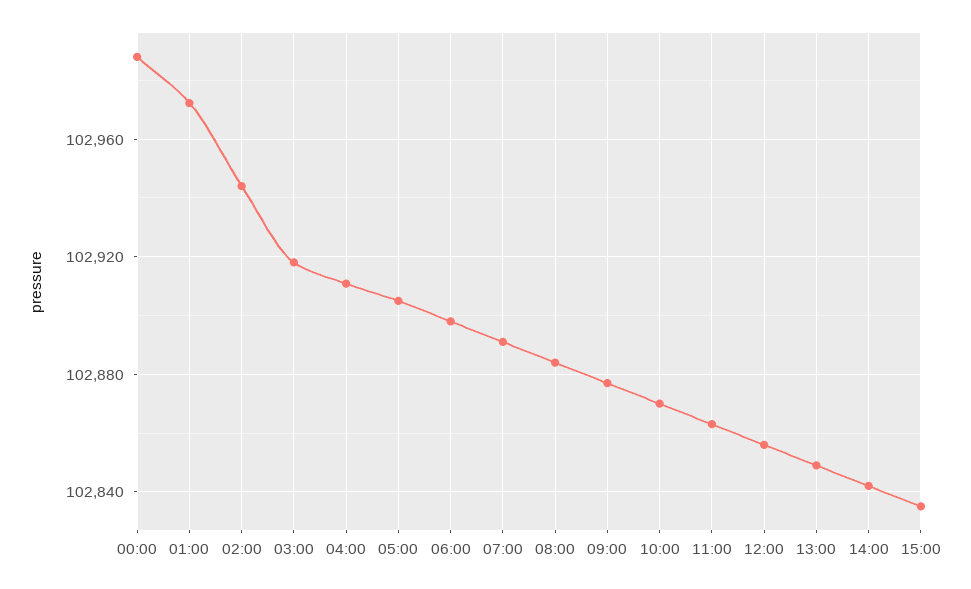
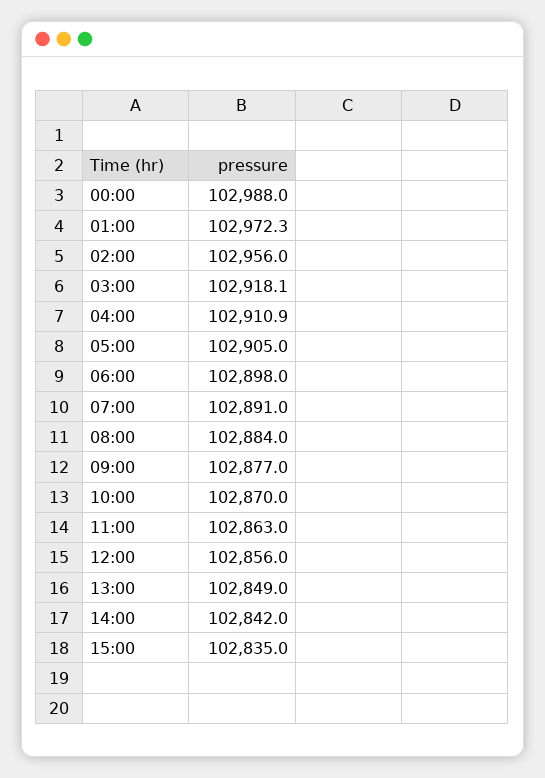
02:00: 102945 -> 102956

